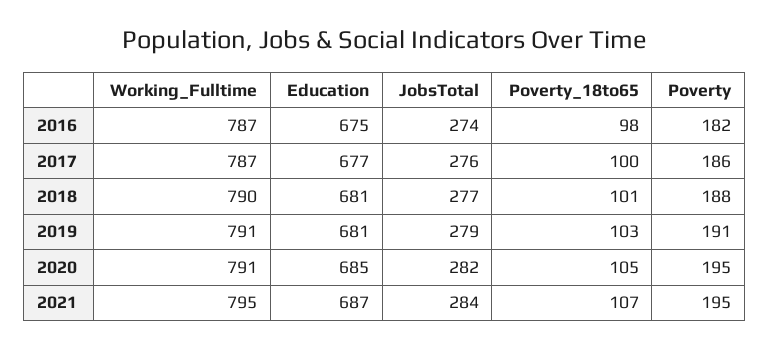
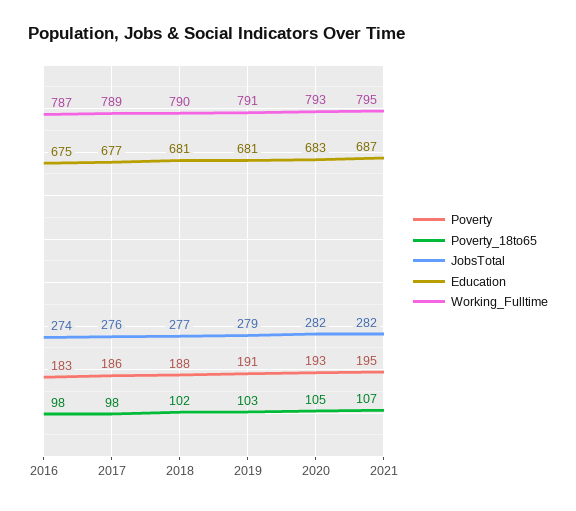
Poverty, 2016: 182 -> 183
Working_Fulltime, 2017: 787 -> 789
Poverty_18to65, 2017: 100 -> 98
Poverty_18to65, 2018: 101 -> 102
Working_Fulltime, 2020: 791 -> 793
Education, 2020: 685 -> 683
Poverty, 2020: 195 -> 193
JobsTotal, 2021: 284 -> 282

